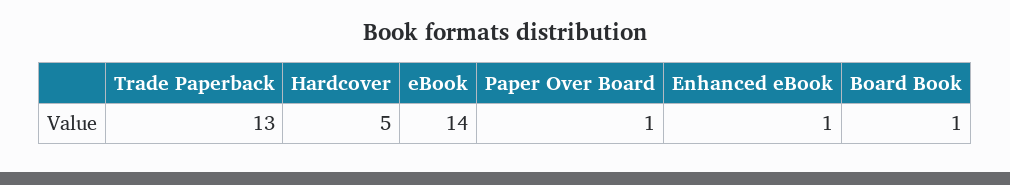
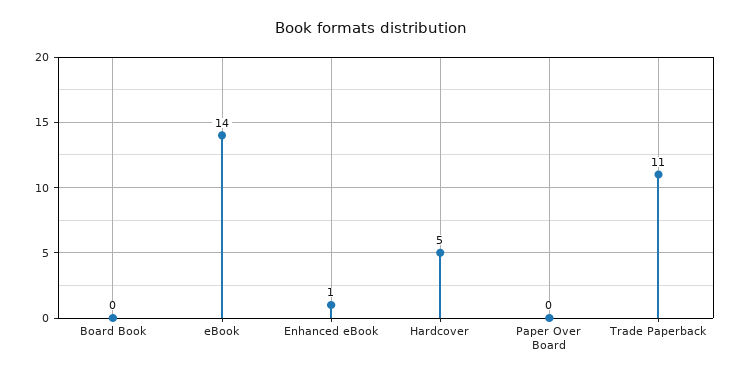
Trade Paperback: 13 -> 11
Paper Over Board: 1 -> 0
Board Book: 1 -> 0

